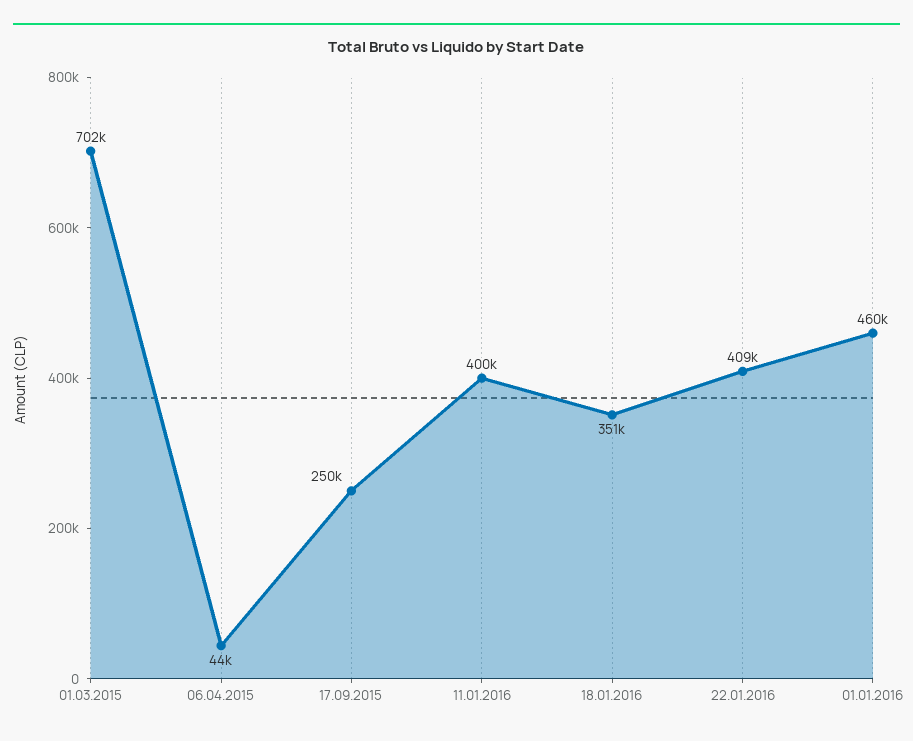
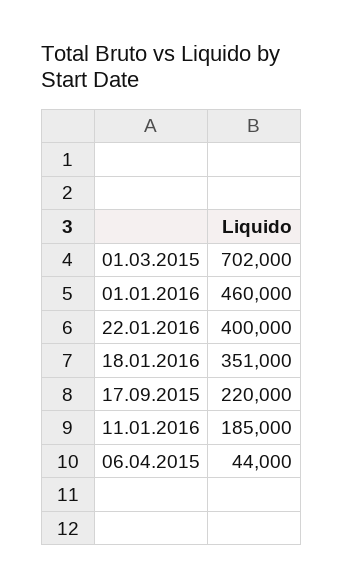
17.09.2015: 250000 -> 220000
11.01.2016: 400000 -> 185000
22.01.2016: 409000 -> 400000

